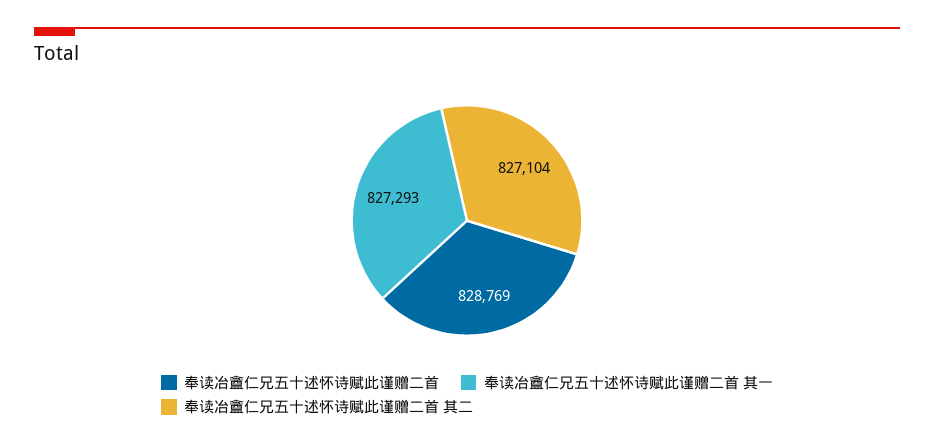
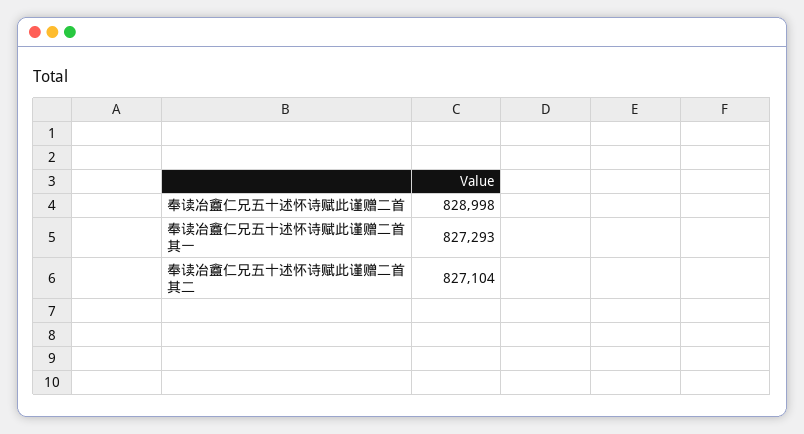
奉读冶盦仁兄五十述怀诗赋此谨赠二首: 828769 -> 828998

